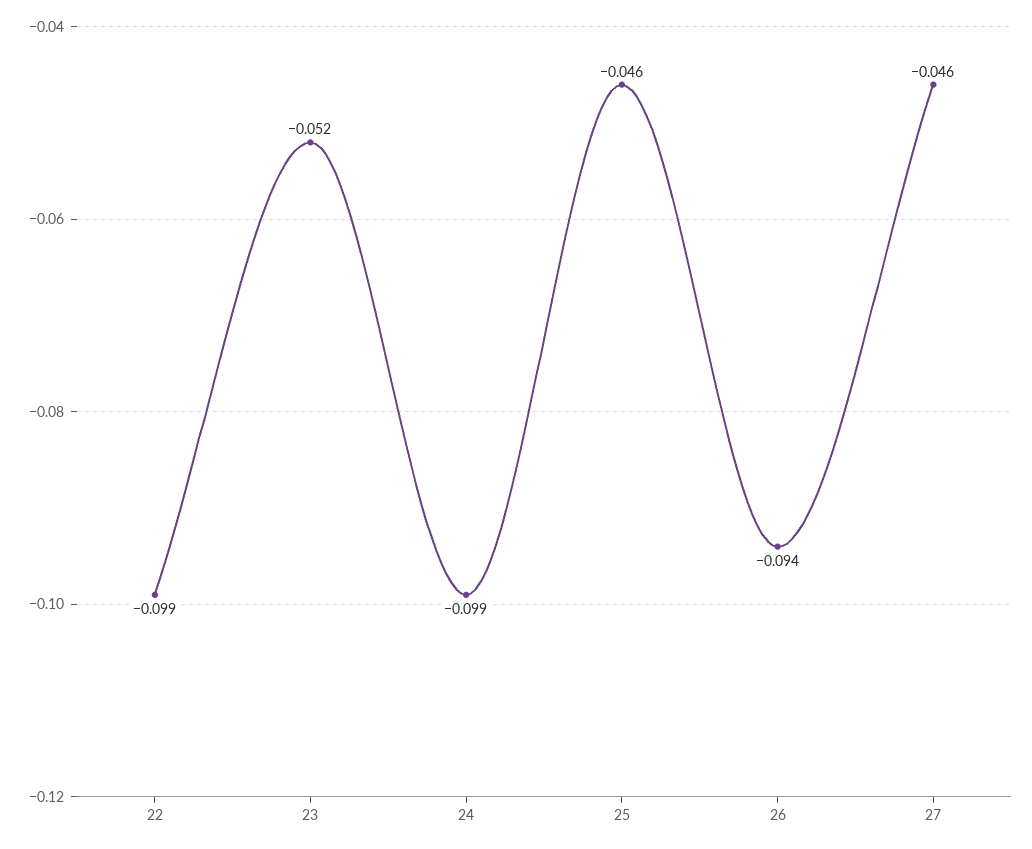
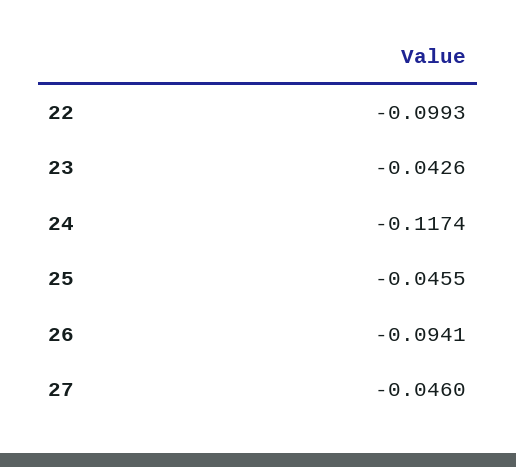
23: -0.052 -> -0.0426
24: -0.099 -> -0.1174

